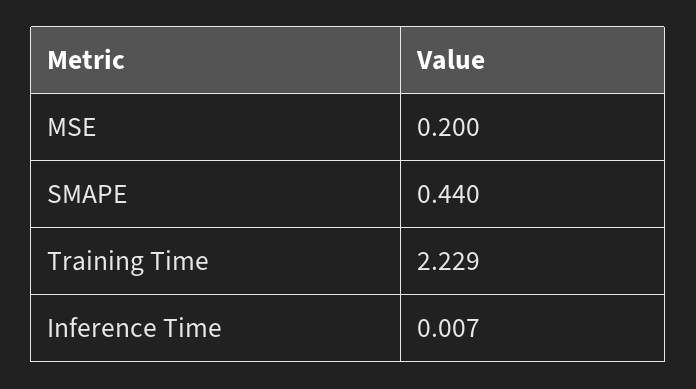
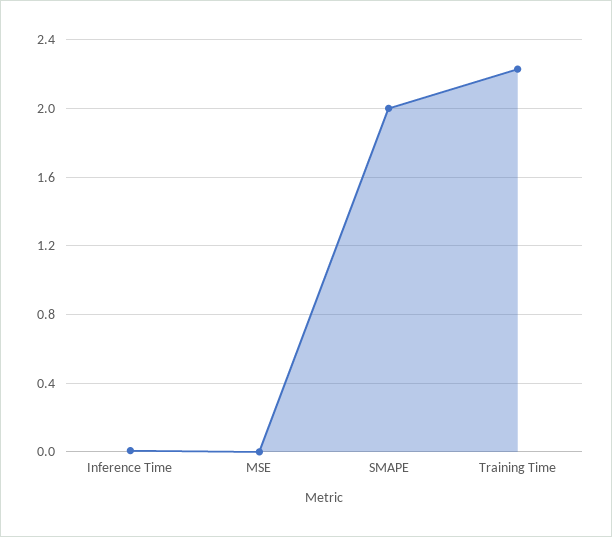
MSE: 0.2 -> 0
SMAPE: 0.44 -> 2

